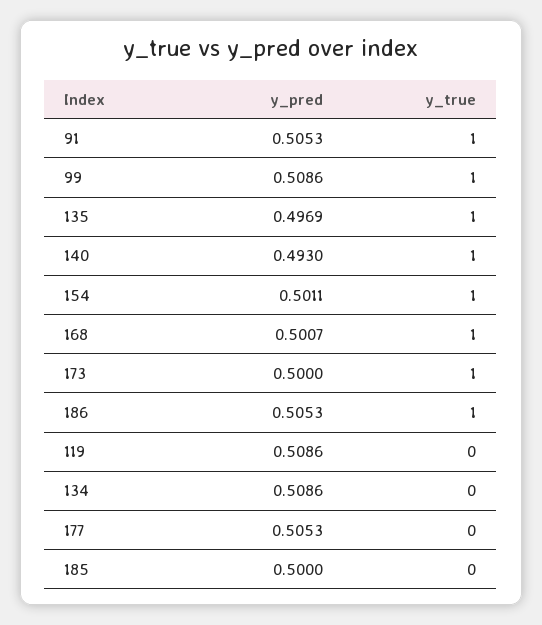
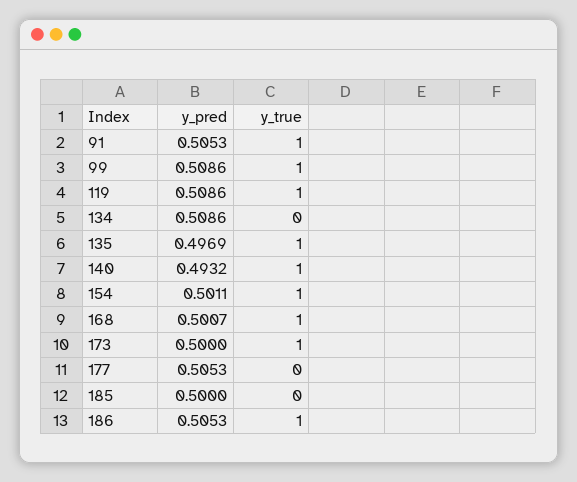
y_pred, 140: 0.493 -> 0.4932
y_true, 119: 0 -> 1

